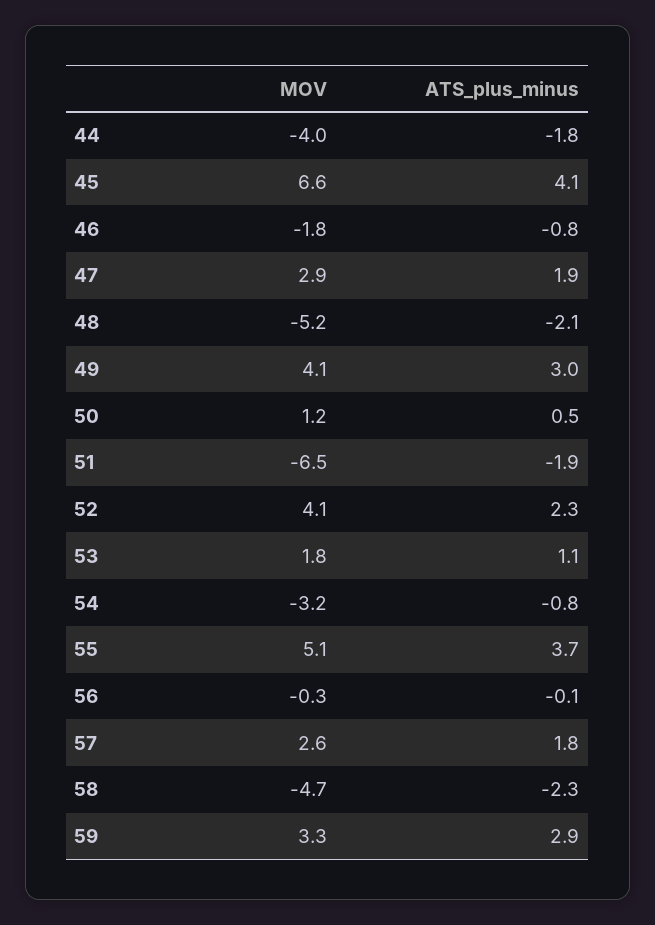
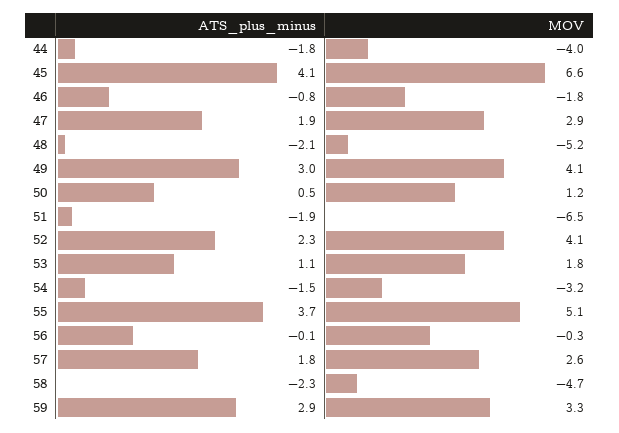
ATS_plus_minus, 54: -0.8 -> -1.5

